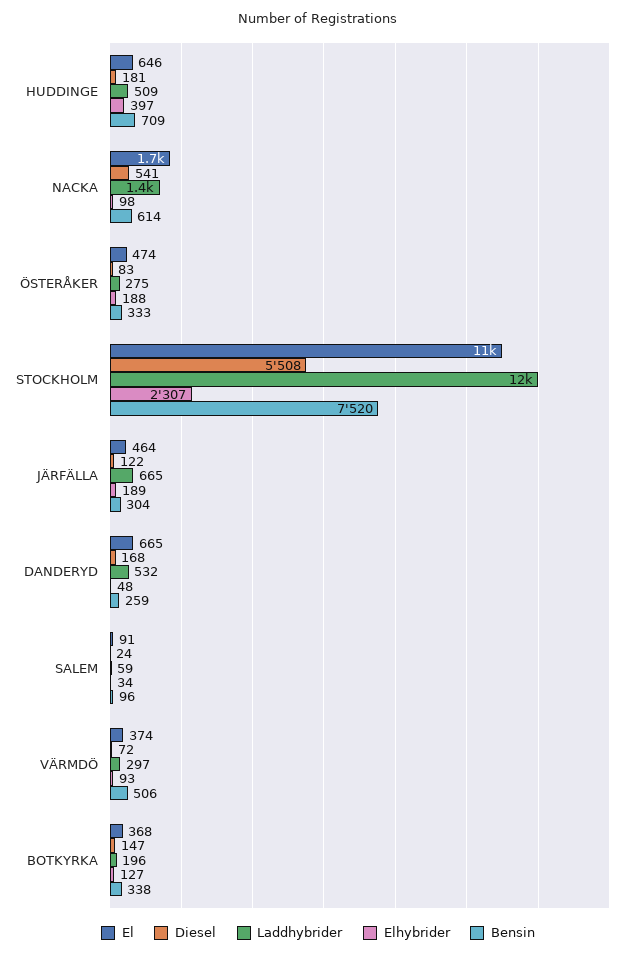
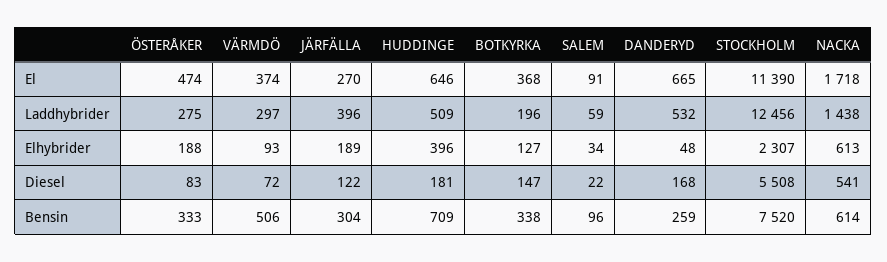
Elhybrider, HUDDINGE: 397 -> 396
Elhybrider, NACKA: 98 -> 613
El, JÄRFÄLLA: 464 -> 270
Laddhybrider, JÄRFÄLLA: 665 -> 396
Diesel, SALEM: 24 -> 22

